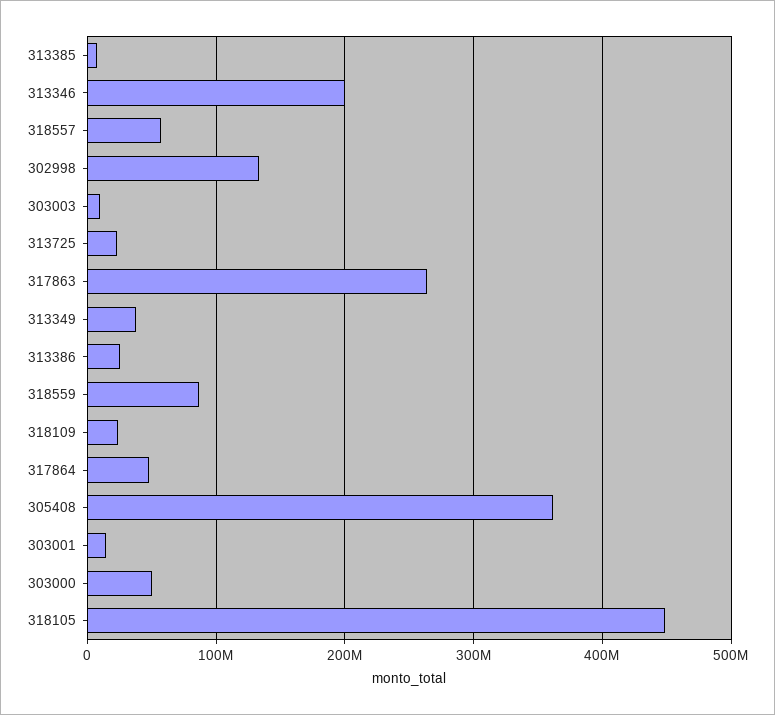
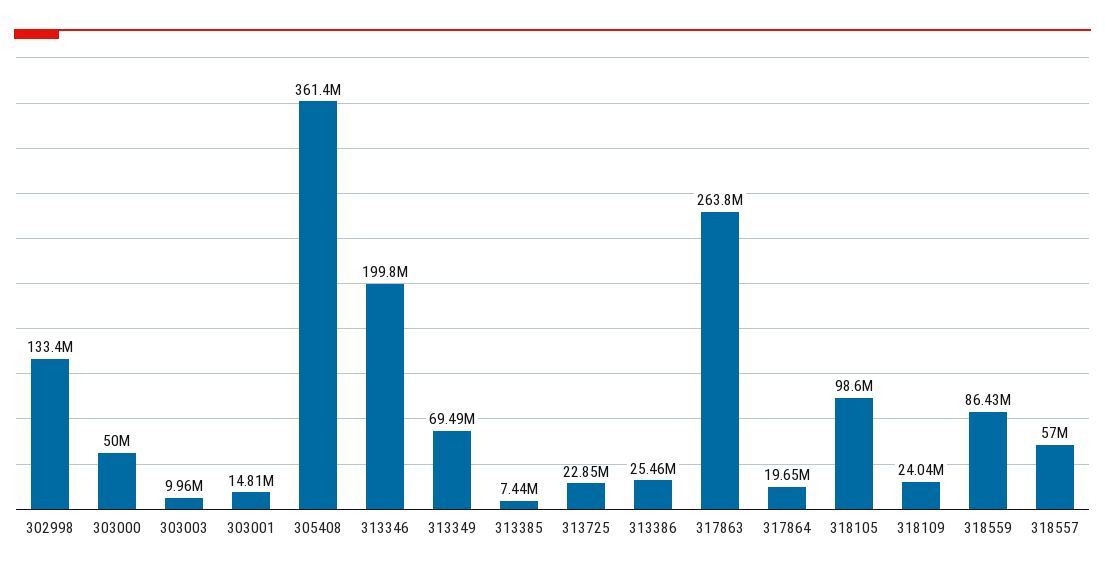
313349: 40000000 -> 69490000
317864: 50000000 -> 19650000
318105: 450000000 -> 98600000

